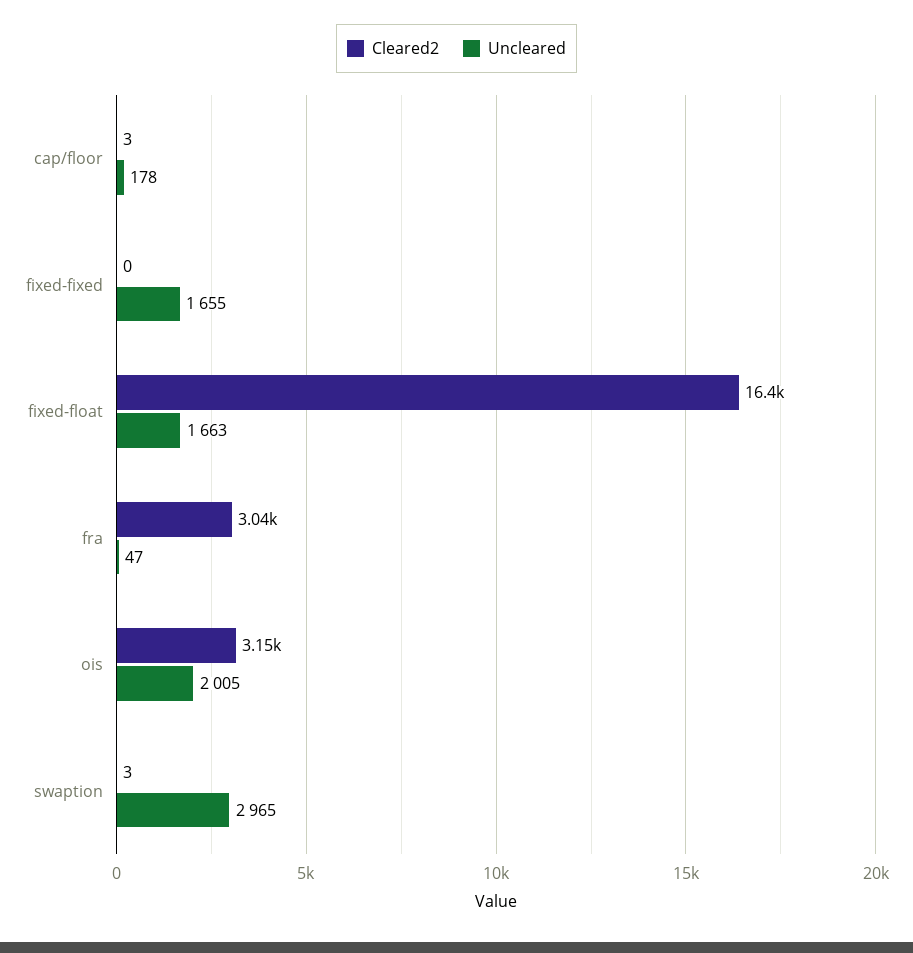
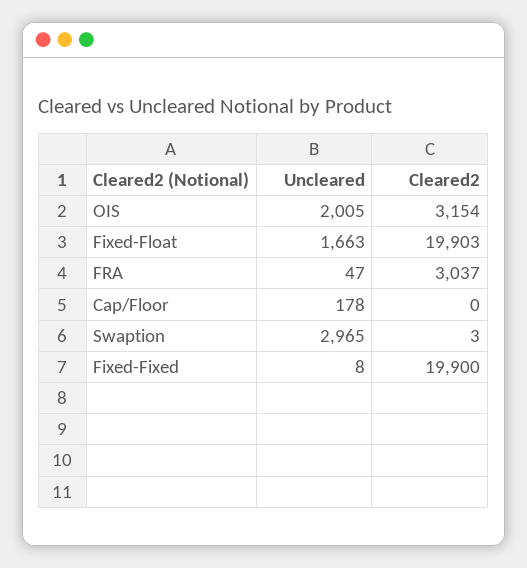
Cleared2, cap/floor: 3 -> 0
Cleared2, fixed-fixed: 0 -> 19900
Uncleared, fixed-fixed: 1655 -> 8
Cleared2, fixed-float: 16400 -> 19903

